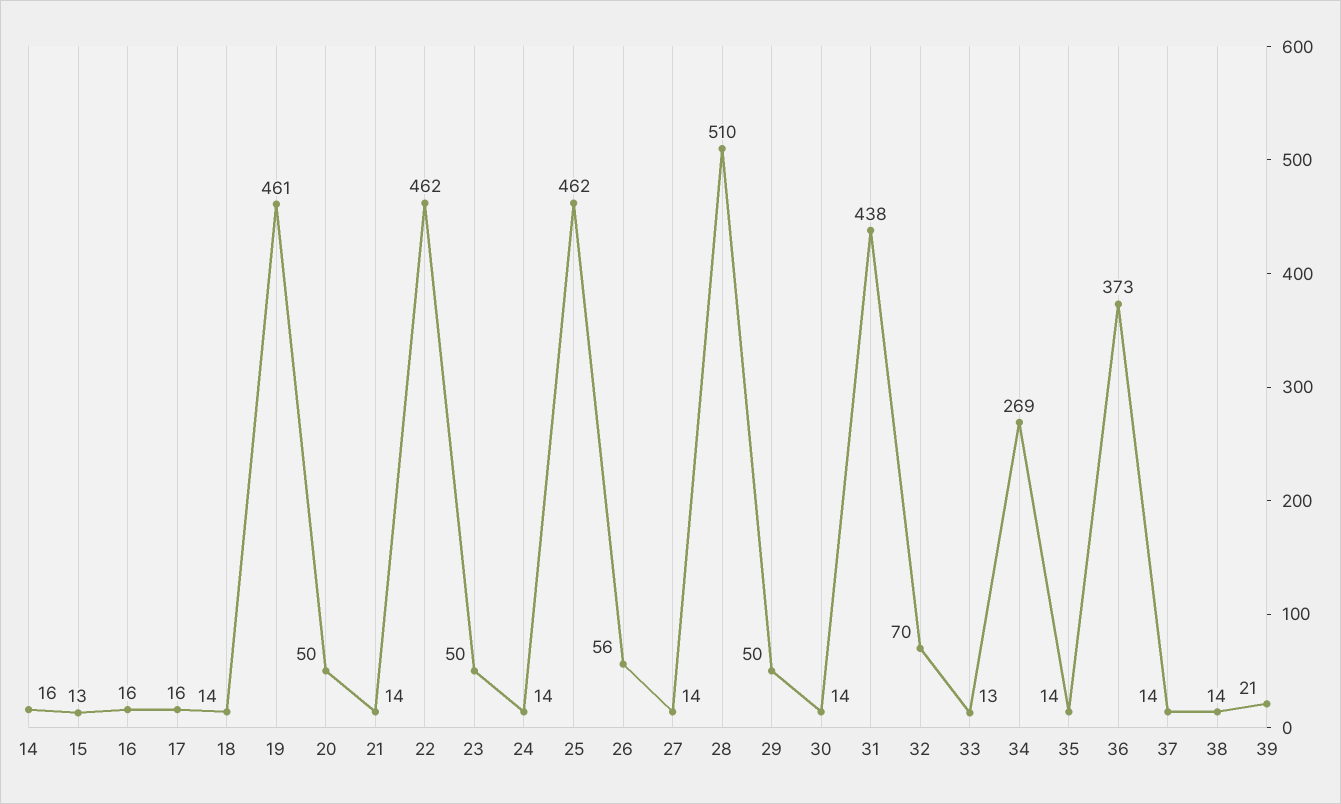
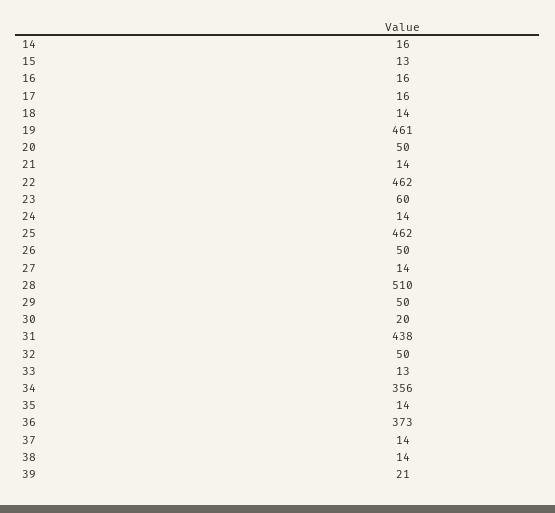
23: 50 -> 60
26: 56 -> 50
30: 14 -> 20
32: 70 -> 50
34: 269 -> 356

